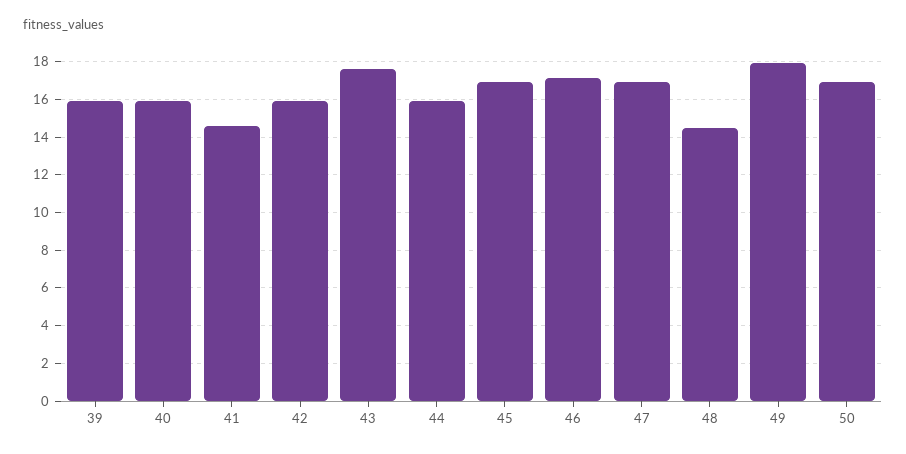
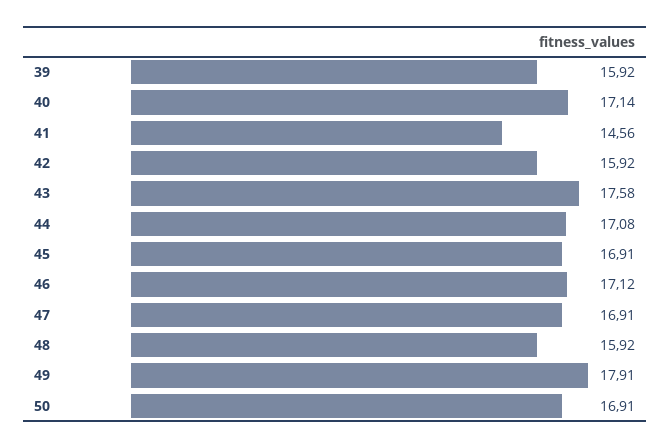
40: 16 -> 17.14
44: 16 -> 17.08
48: 14.5 -> 15.92

